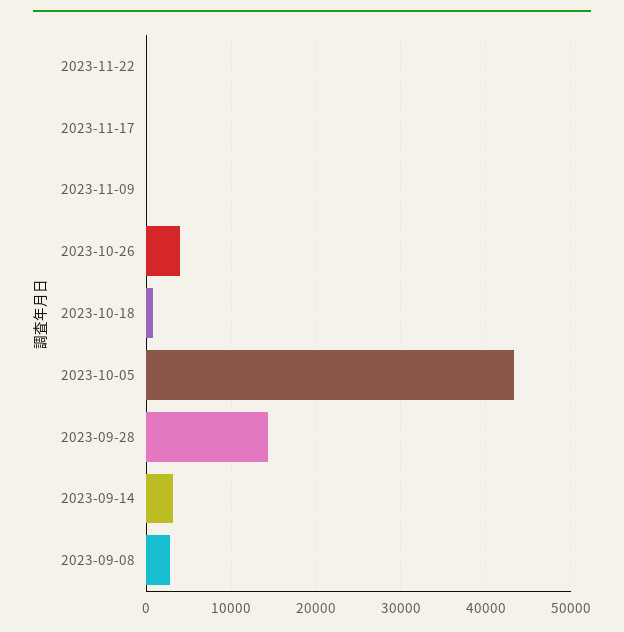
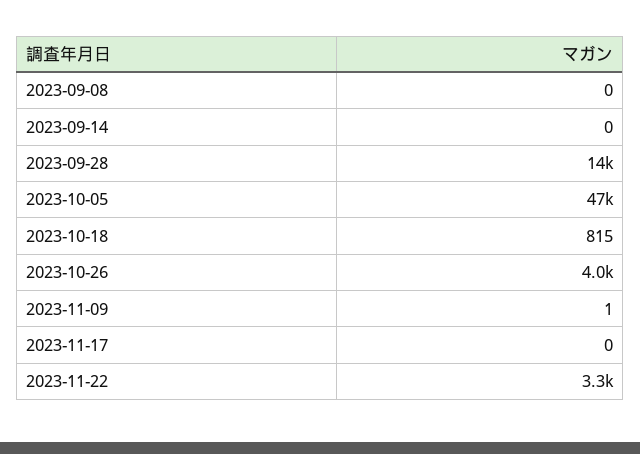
2023-11-22: 0 -> 3300
2023-10-05: 43000 -> 47000
2023-09-14: 3000 -> 0
2023-09-08: 3000 -> 0

